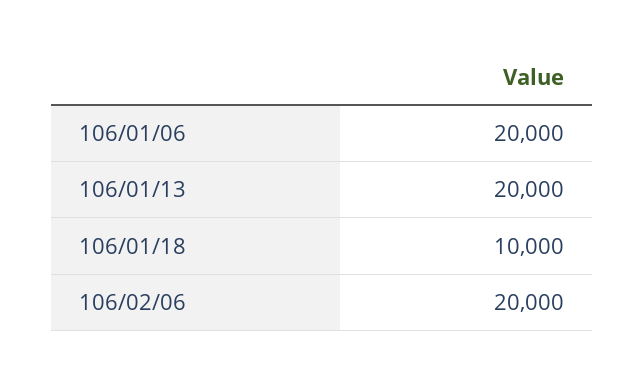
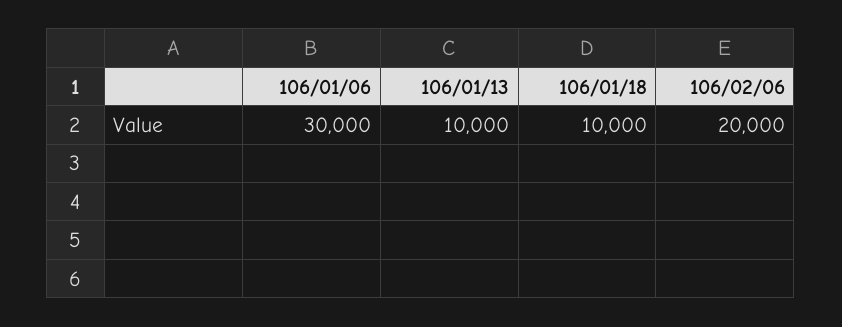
106/01/06: 20000 -> 30000
106/01/13: 20000 -> 10000

